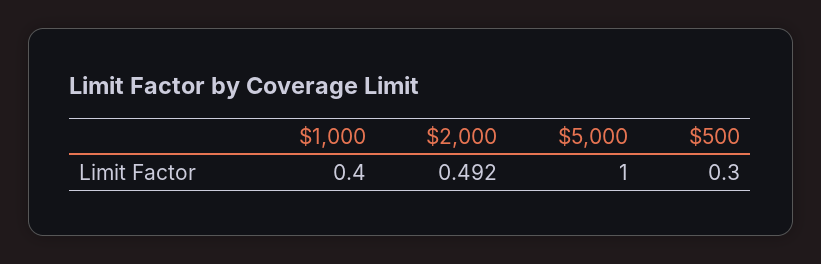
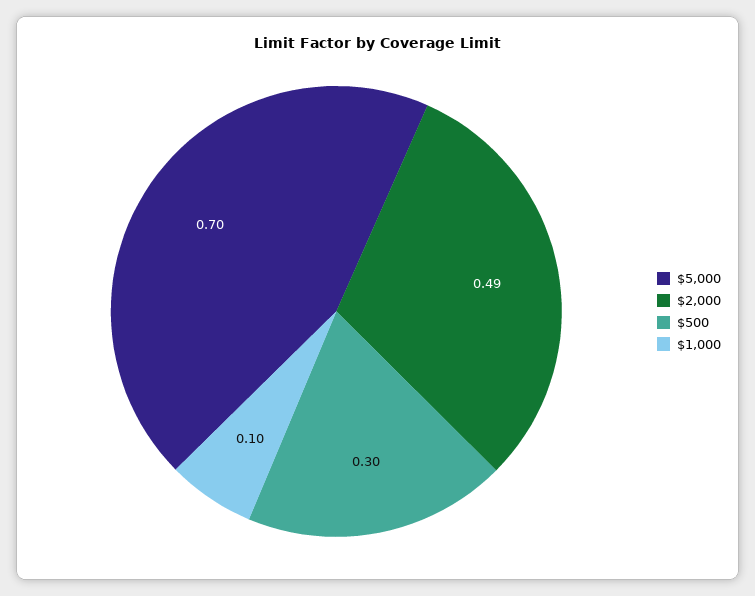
$1,000: 0.4 -> 0.1
$5,000: 1 -> 0.7

